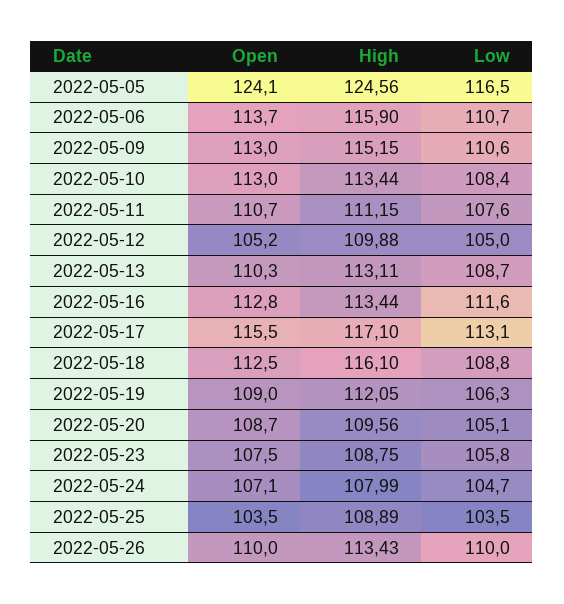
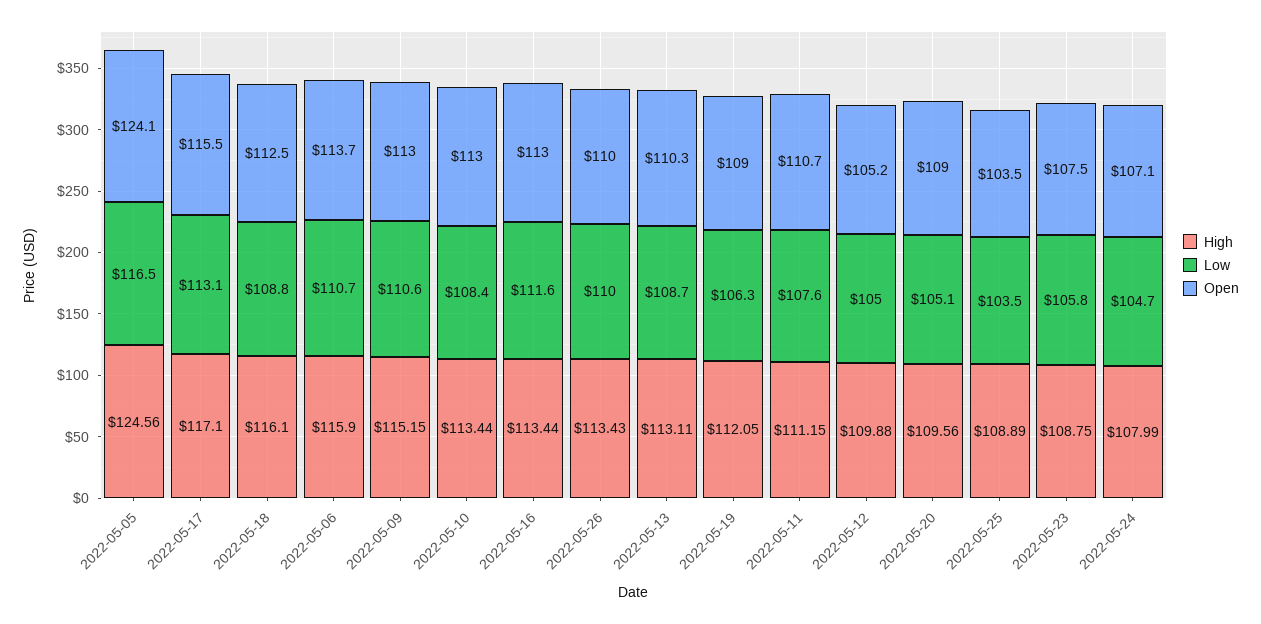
Open, 2022-05-16: 112.8 -> 113
Open, 2022-05-20: 108.7 -> 109

